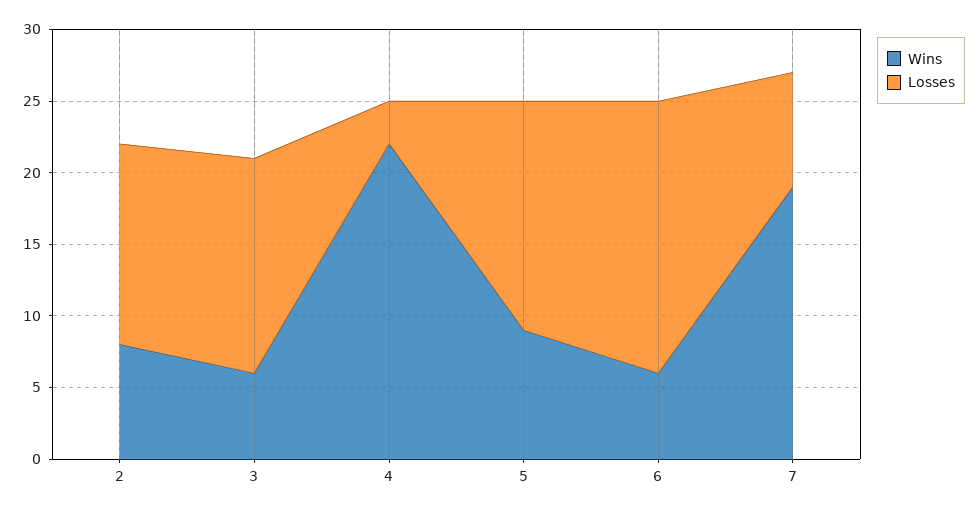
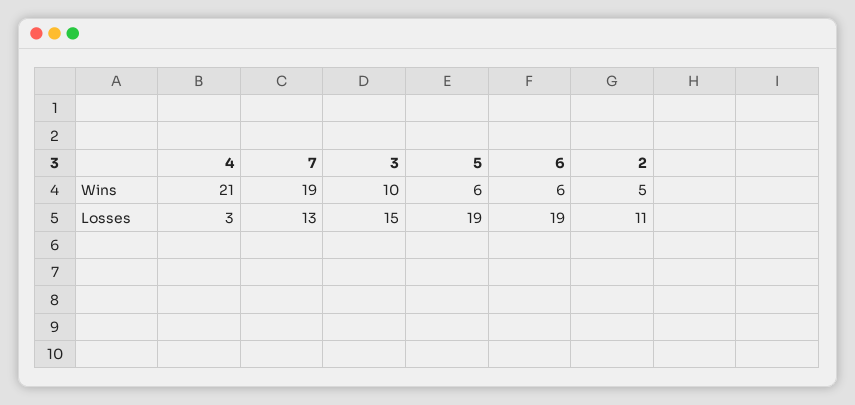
Wins, 2: 8 -> 5
Losses, 2: 14 -> 11
Wins, 3: 6 -> 10
Wins, 4: 22 -> 21
Wins, 5: 9 -> 6
Losses, 5: 16 -> 19
Losses, 7: 8 -> 13

